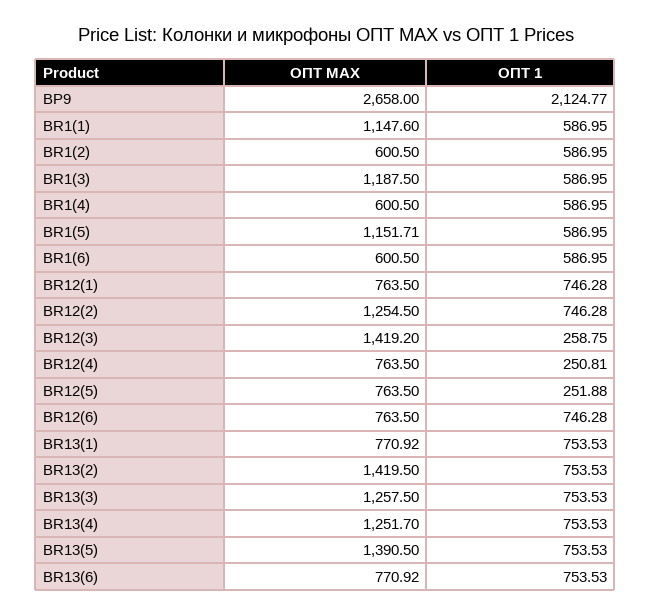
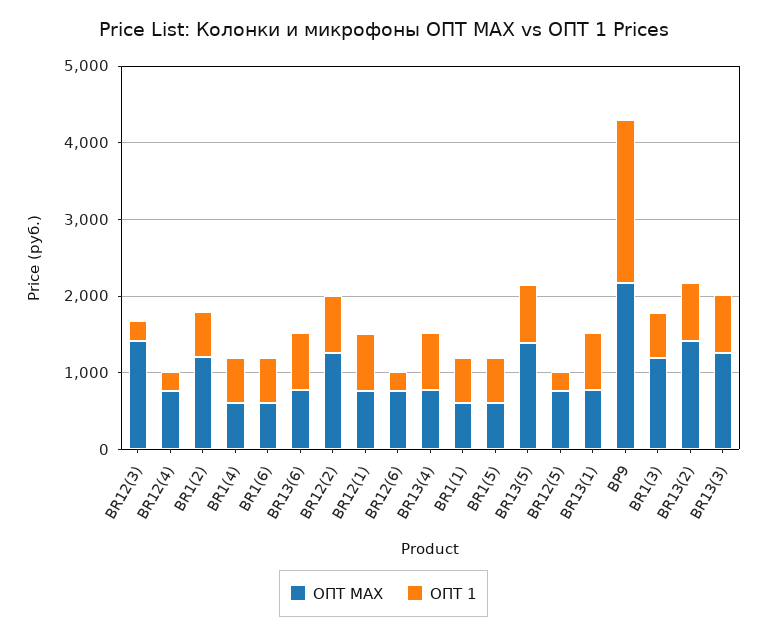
ОПТ MAX, BP9: 2658 -> 2200
ОПТ MAX, BR1(1): 1147.6 -> 600
ОПТ MAX, BR1(2): 600.5 -> 1200
ОПТ MAX, BR1(5): 1151.71 -> 600
ОПТ 1, BR12(6): 746.28 -> 200
ОПТ MAX, BR13(4): 1251.7 -> 800

